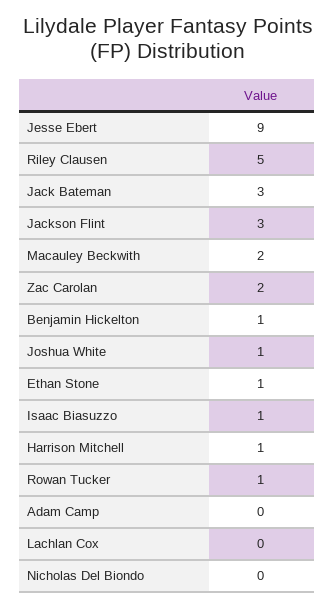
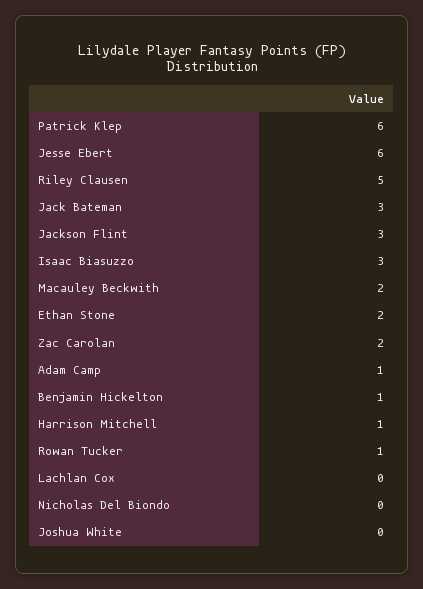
Jesse Ebert: 9 -> 6
Joshua White: 1 -> 0
Ethan Stone: 1 -> 2
Isaac Biasuzzo: 1 -> 3
Adam Camp: 0 -> 1
Patrick Klep: none -> 6

